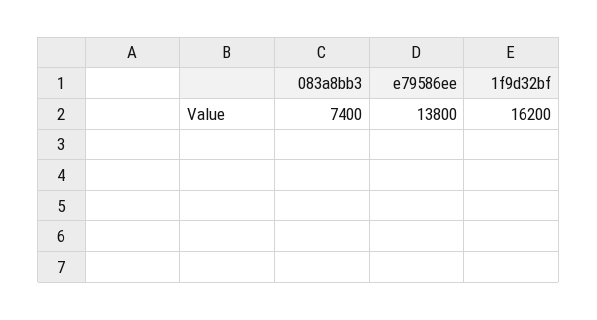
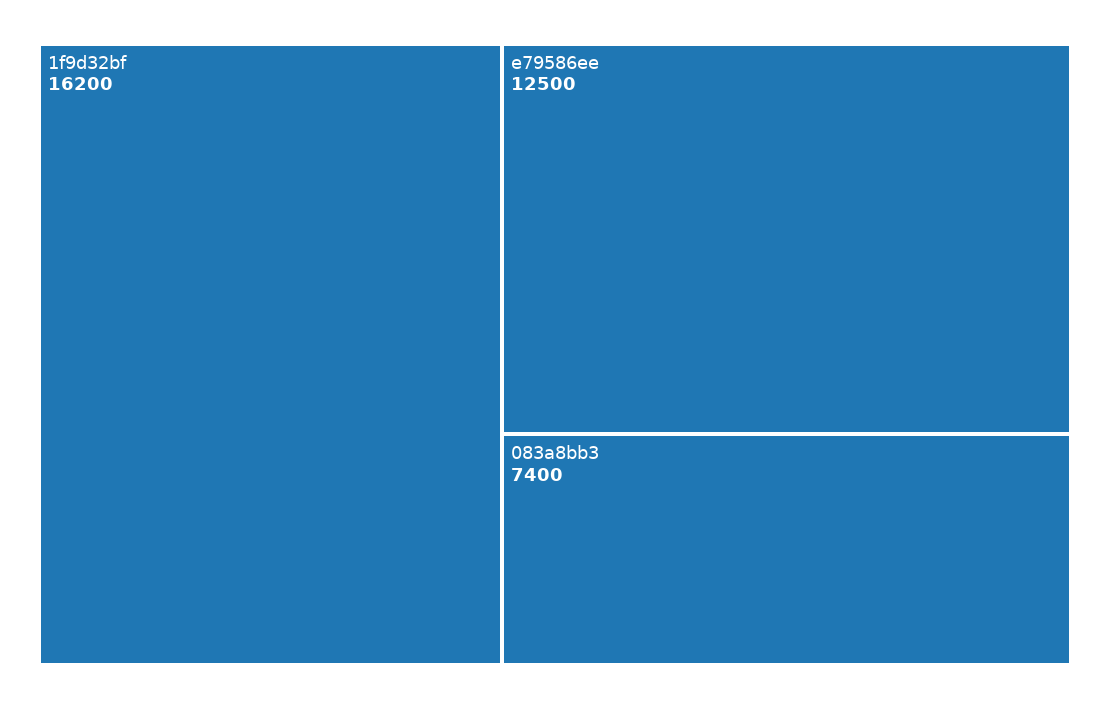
e79586ee: 13800 -> 12500

